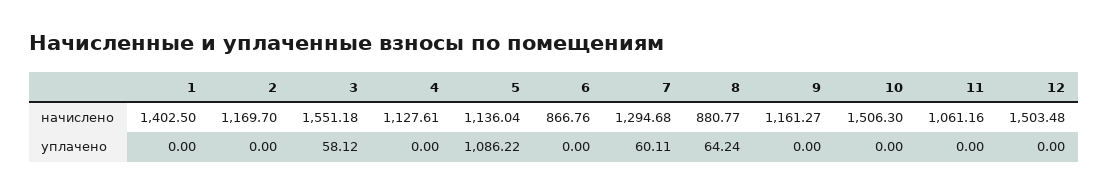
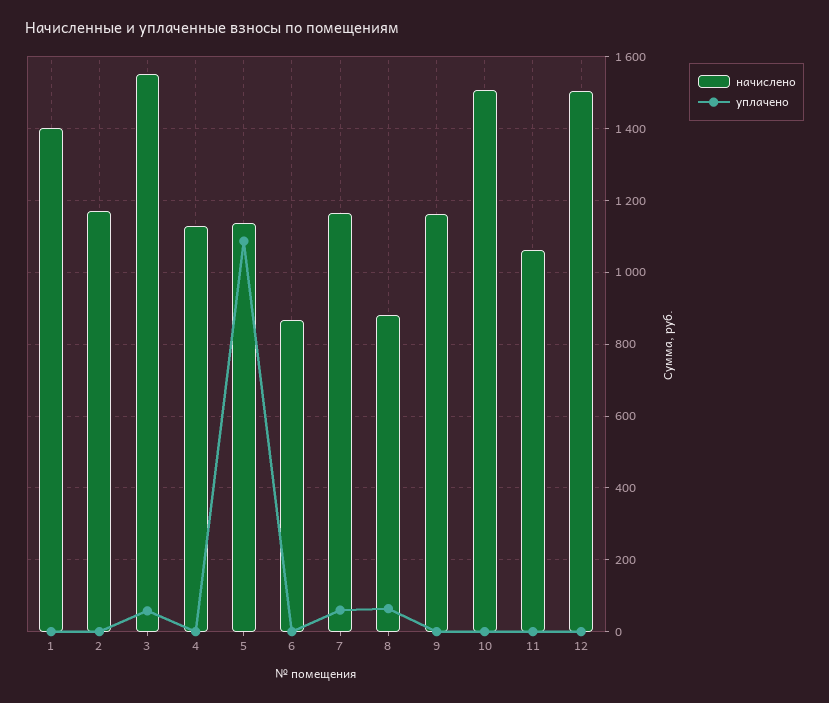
начислено, 7: 1294.68 -> 1160

